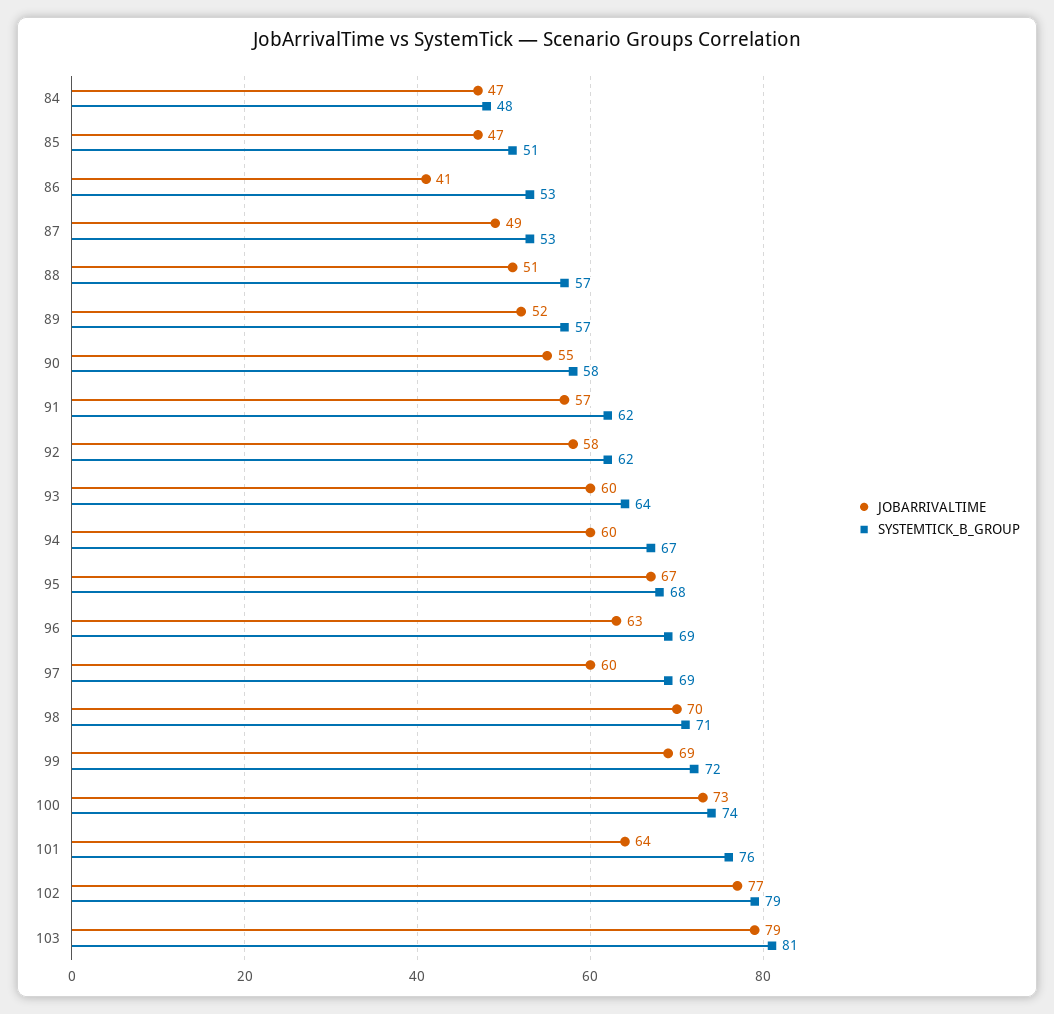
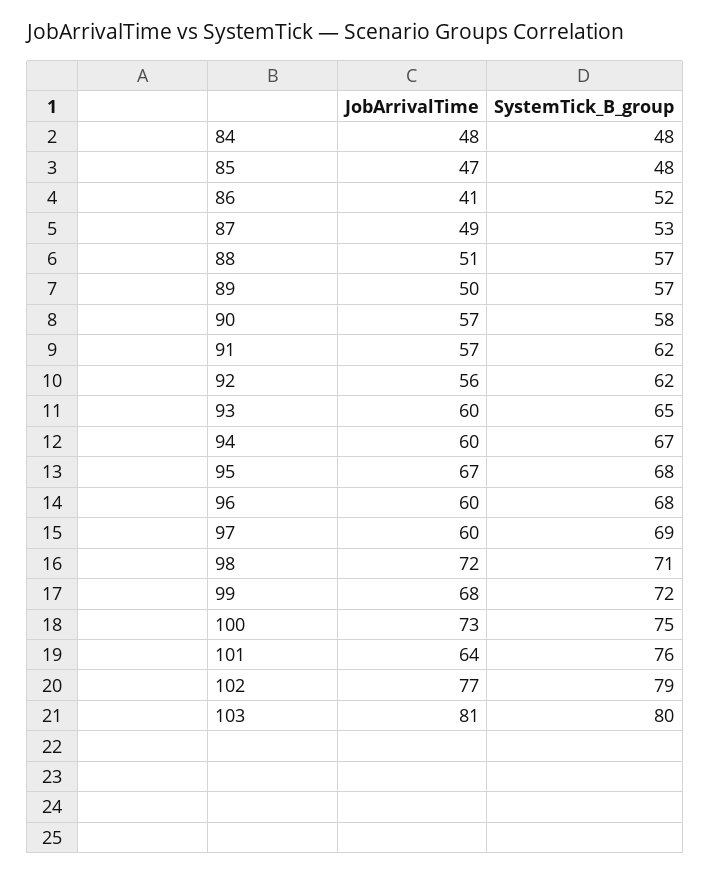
JOBARRIVALTIME, 84: 47 -> 48
SYSTEMTICK_B_GROUP, 85: 51 -> 48
SYSTEMTICK_B_GROUP, 86: 53 -> 52
JOBARRIVALTIME, 89: 52 -> 50
JOBARRIVALTIME, 90: 55 -> 57
JOBARRIVALTIME, 92: 58 -> 56
SYSTEMTICK_B_GROUP, 93: 64 -> 65
JOBARRIVALTIME, 96: 63 -> 60
SYSTEMTICK_B_GROUP, 96: 69 -> 68
JOBARRIVALTIME, 98: 70 -> 72
JOBARRIVALTIME, 99: 69 -> 68
SYSTEMTICK_B_GROUP, 100: 74 -> 75
JOBARRIVALTIME, 103: 79 -> 81
SYSTEMTICK_B_GROUP, 103: 81 -> 80

